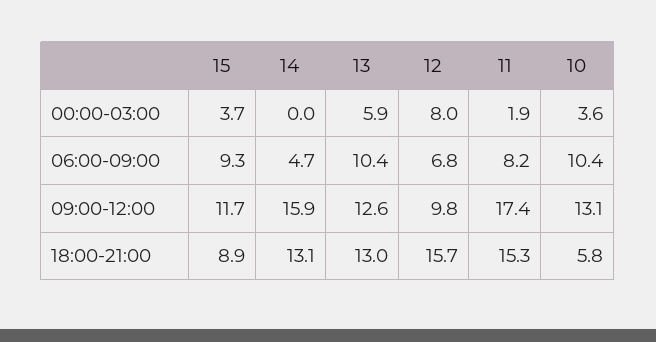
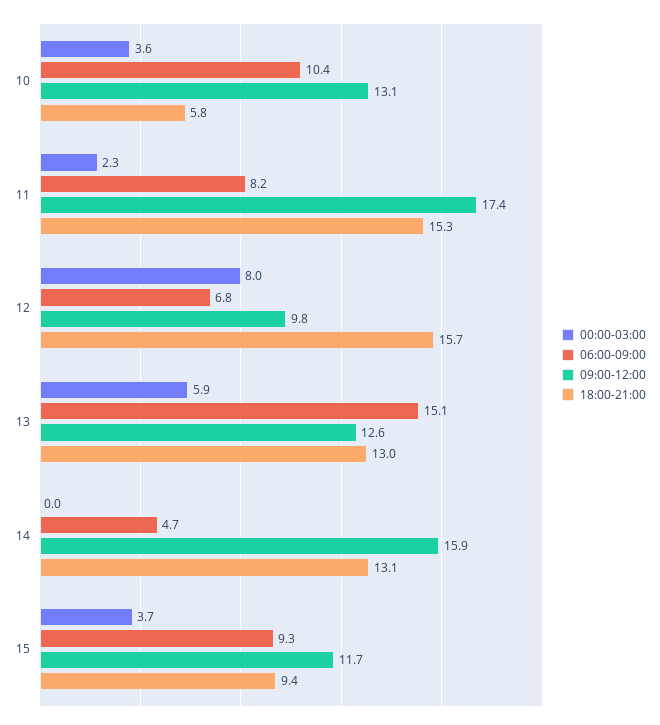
00:00-03:00, 11: 1.9 -> 2.3
06:00-09:00, 13: 10.4 -> 15.1
18:00-21:00, 15: 8.9 -> 9.4

